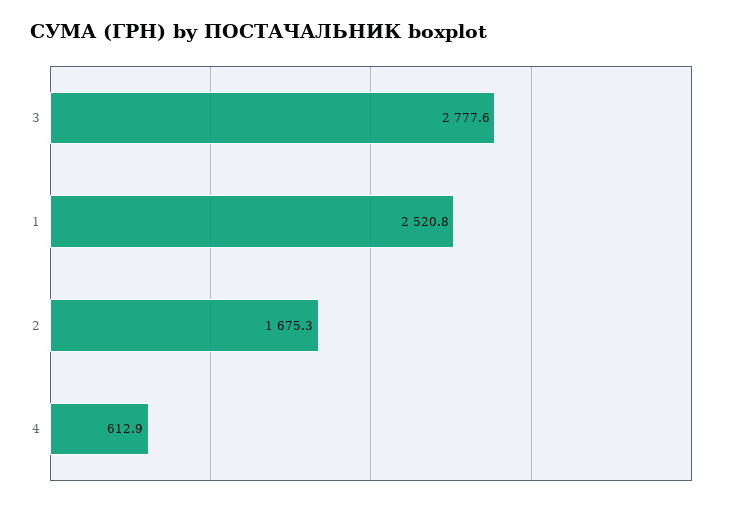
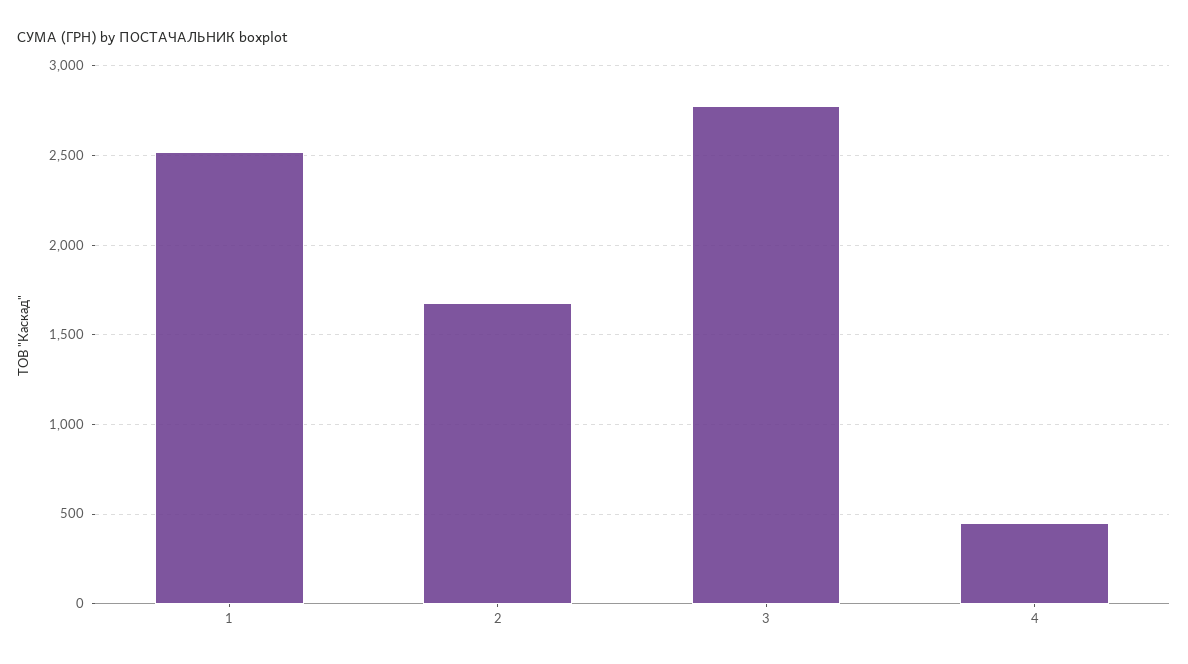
4: 612.9 -> 450

